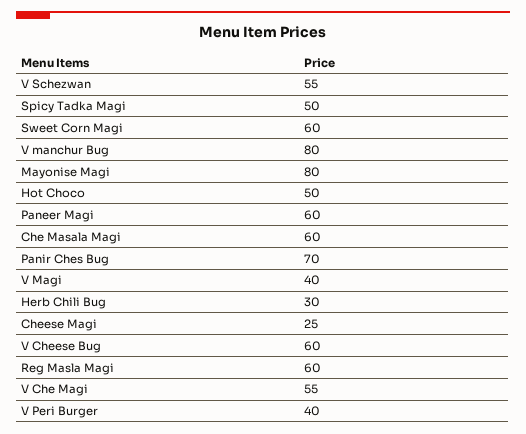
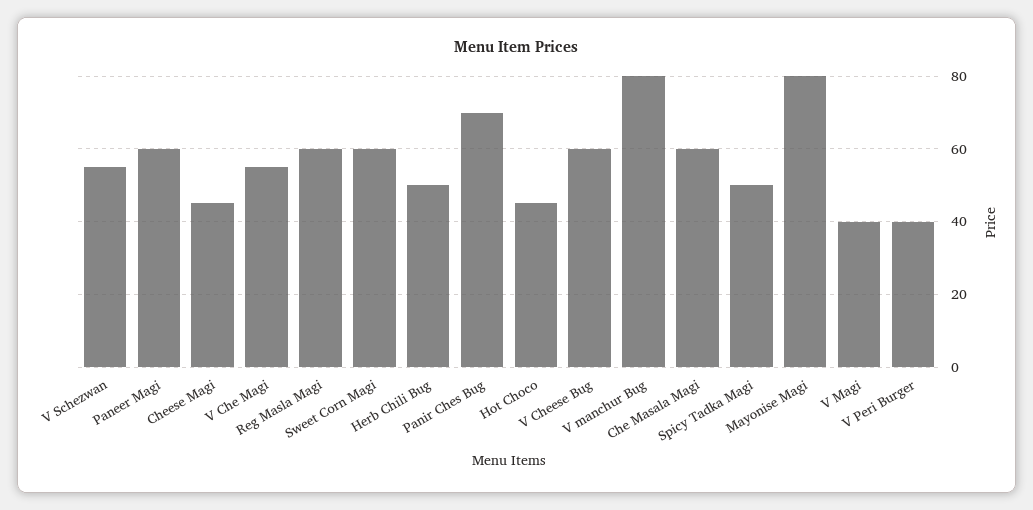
Hot Choco: 50 -> 45
Herb Chili Bug: 30 -> 50
Cheese Magi: 25 -> 45

